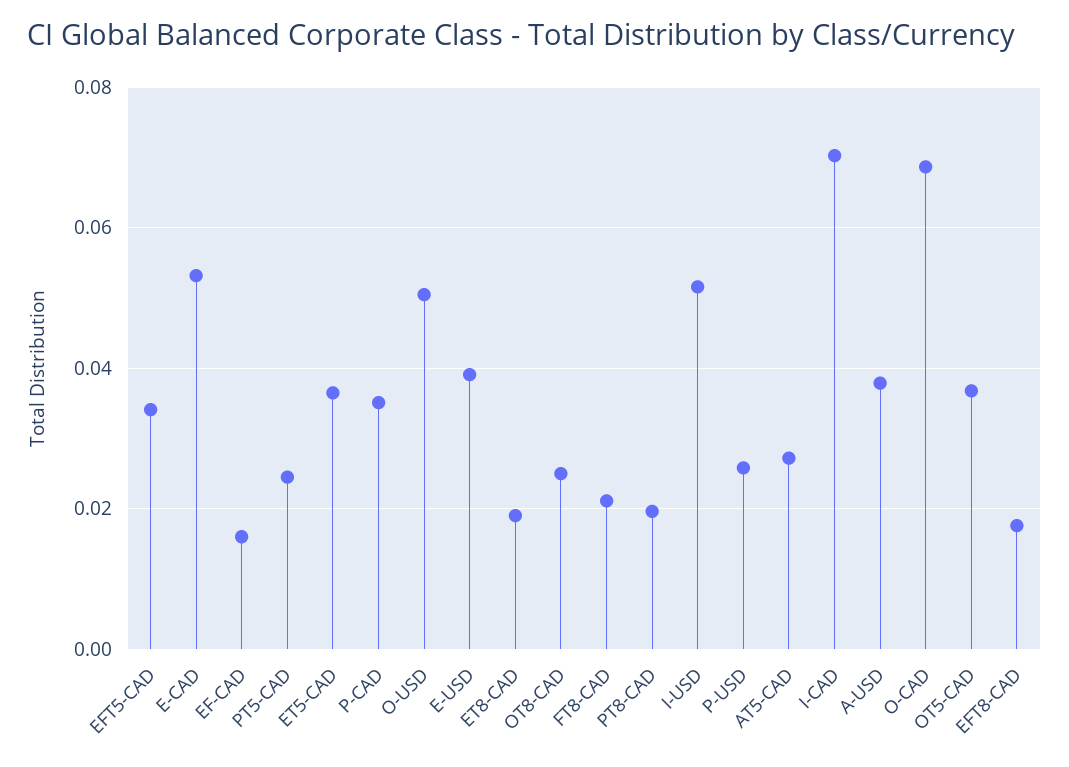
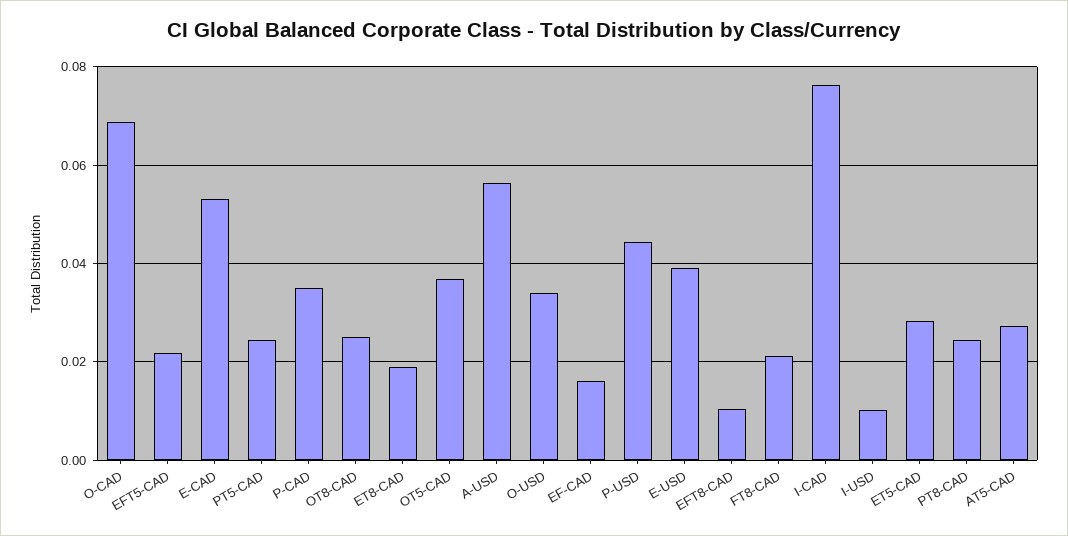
EFT5-CAD: 0.034 -> 0.022
ET5-CAD: 0.036 -> 0.028
O-USD: 0.05 -> 0.034
PT8-CAD: 0.02 -> 0.024
I-USD: 0.052 -> 0.01
P-USD: 0.026 -> 0.044
I-CAD: 0.07 -> 0.076
A-USD: 0.038 -> 0.056
EFT8-CAD: 0.018 -> 0.01

